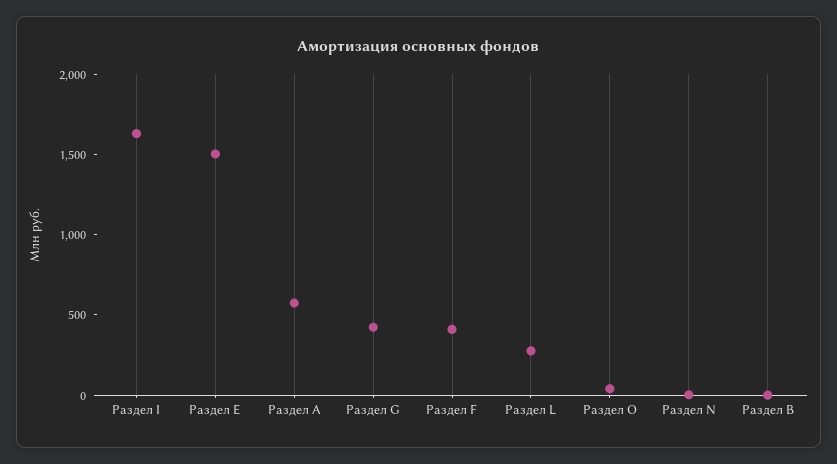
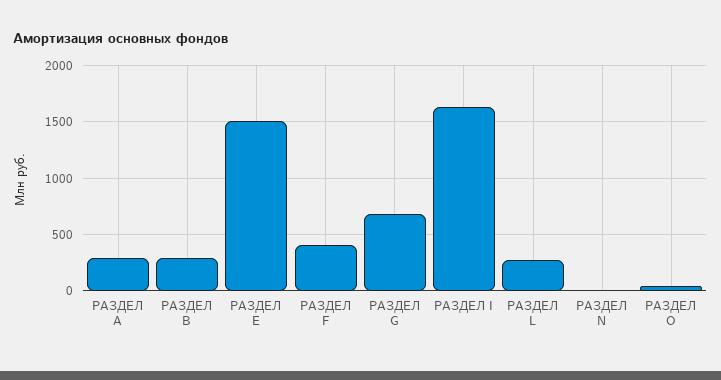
Раздел А: 600 -> 300
Раздел G: 400 -> 700
Раздел В: 0 -> 300

